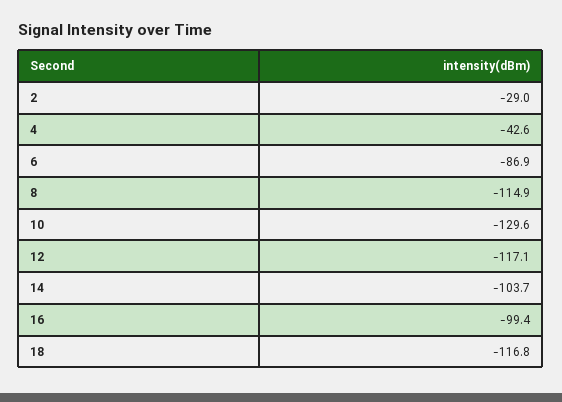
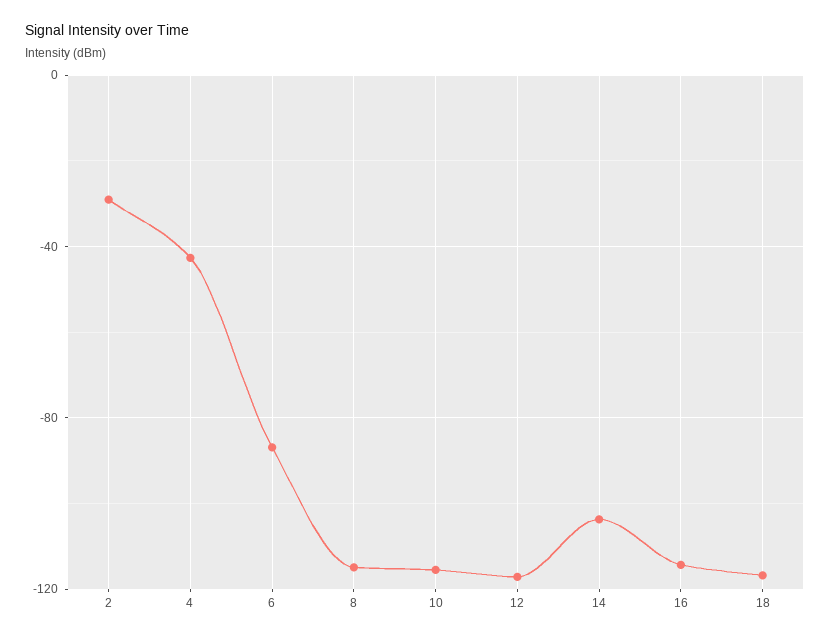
10: -129.6 -> -115
16: -99.4 -> -115

